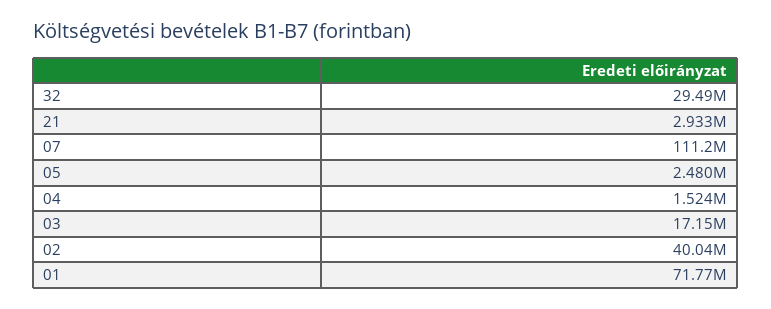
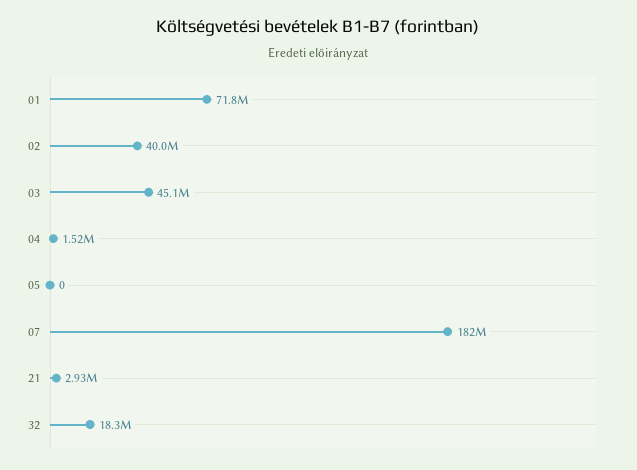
32: 29490000 -> 18300000
07: 111200000 -> 182000000
05: 2480000 -> 0
03: 17150000 -> 45100000

